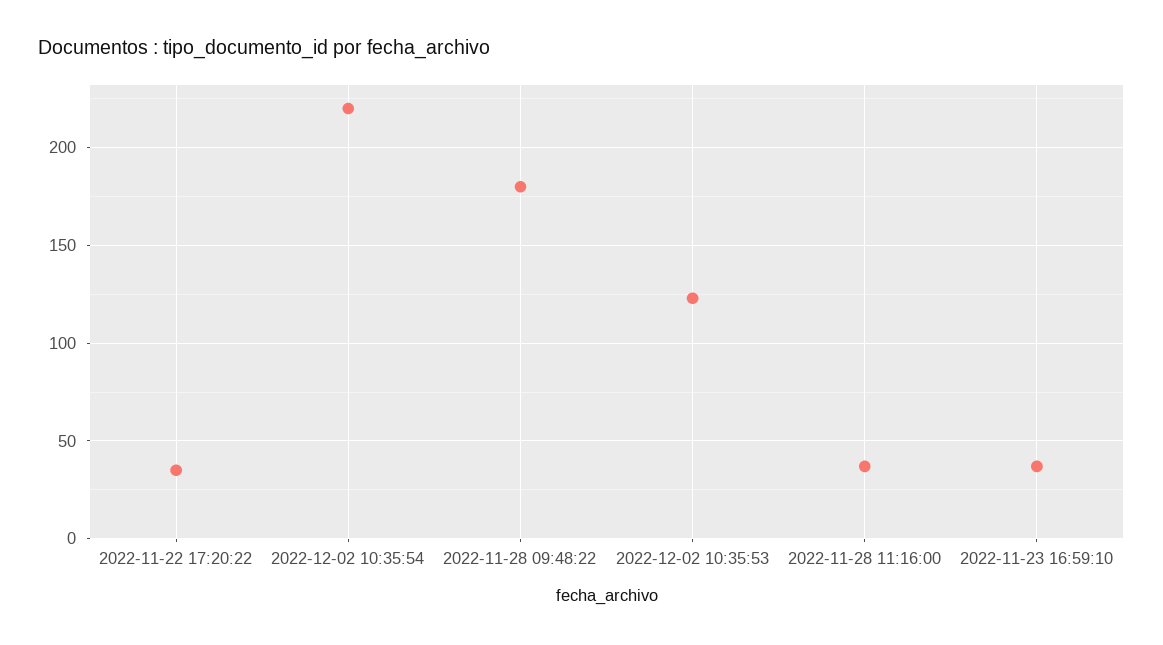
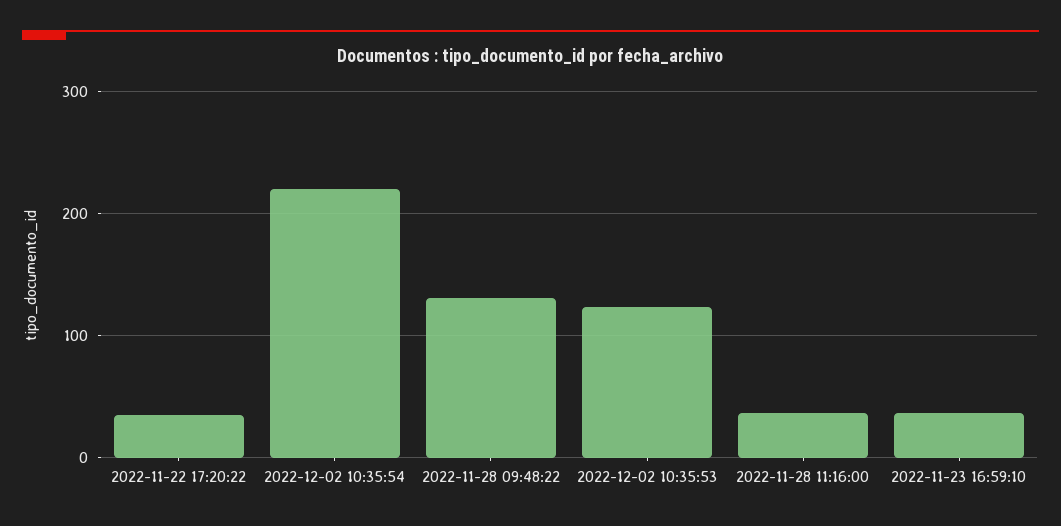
2022-11-28 09:48:22: 180 -> 130

